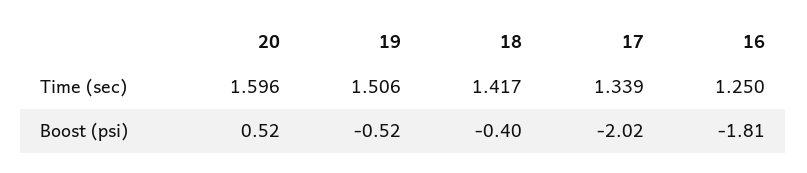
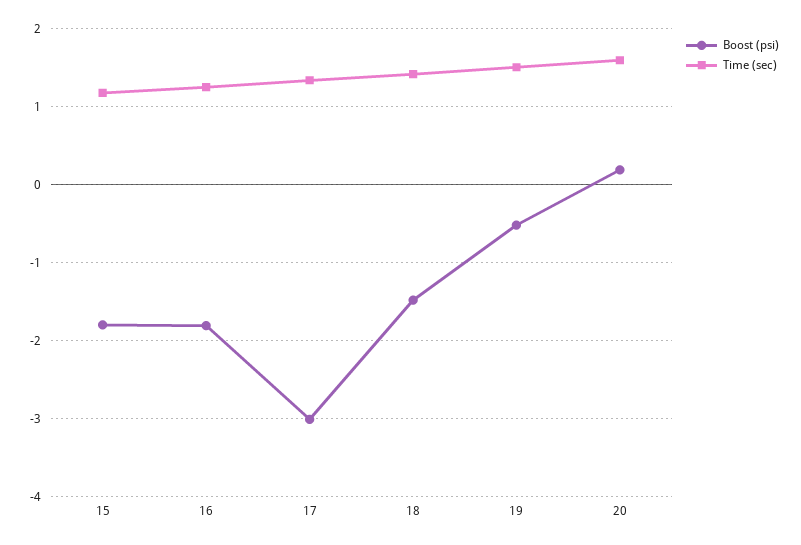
Boost (psi), 20: 0.52 -> 0.2
Boost (psi), 18: -0.4 -> -1.5
Boost (psi), 17: -2.02 -> -3
Boost (psi), 15: none -> -1.8
Time (sec), 15: none -> 1.2

